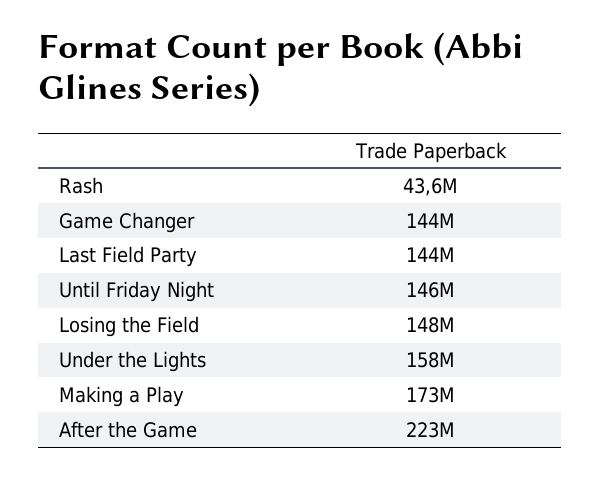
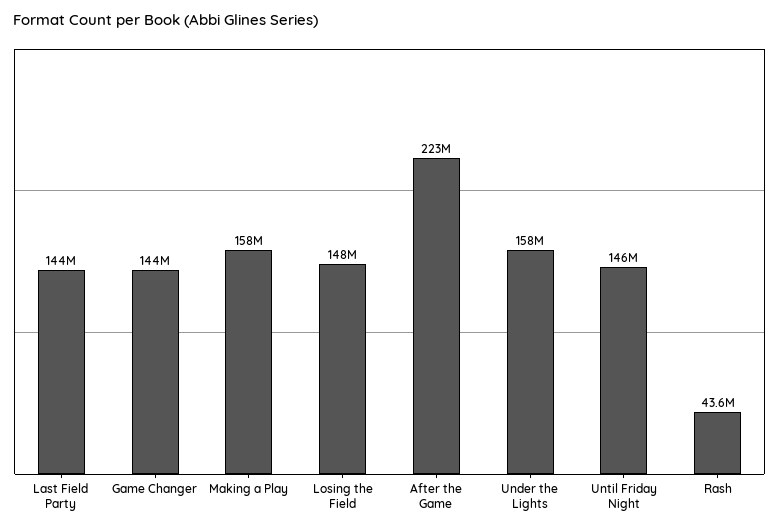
Making a Play: 173000000 -> 158000000

